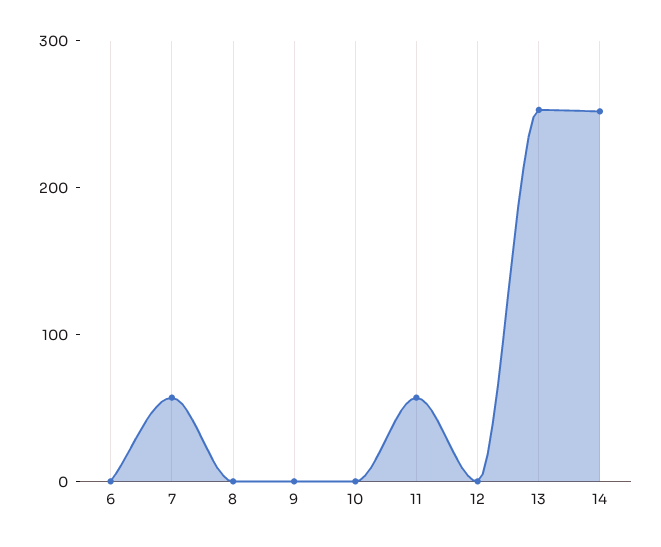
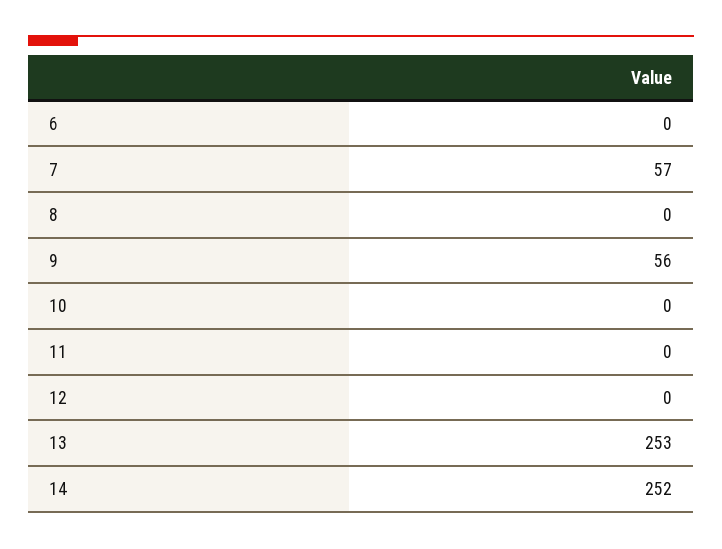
9: 0 -> 56
11: 60 -> 0

